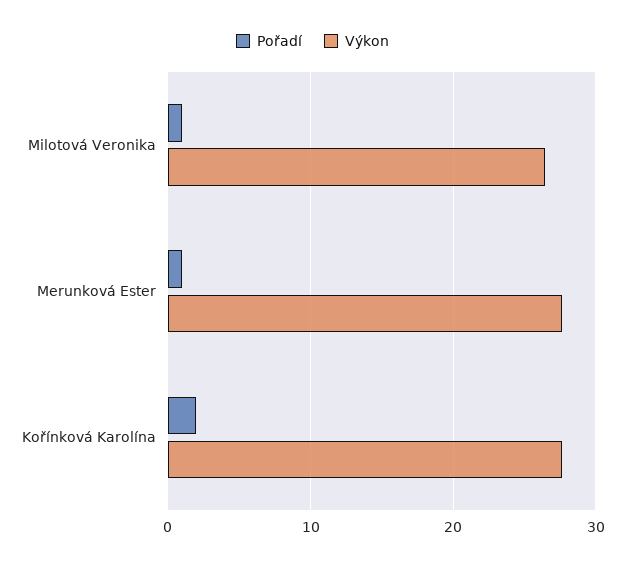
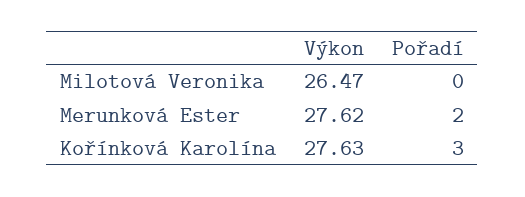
Pořadí, Milotová Veronika: 1 -> 0
Pořadí, Merunková Ester: 1 -> 2
Pořadí, Kořínková Karolína: 2 -> 3

